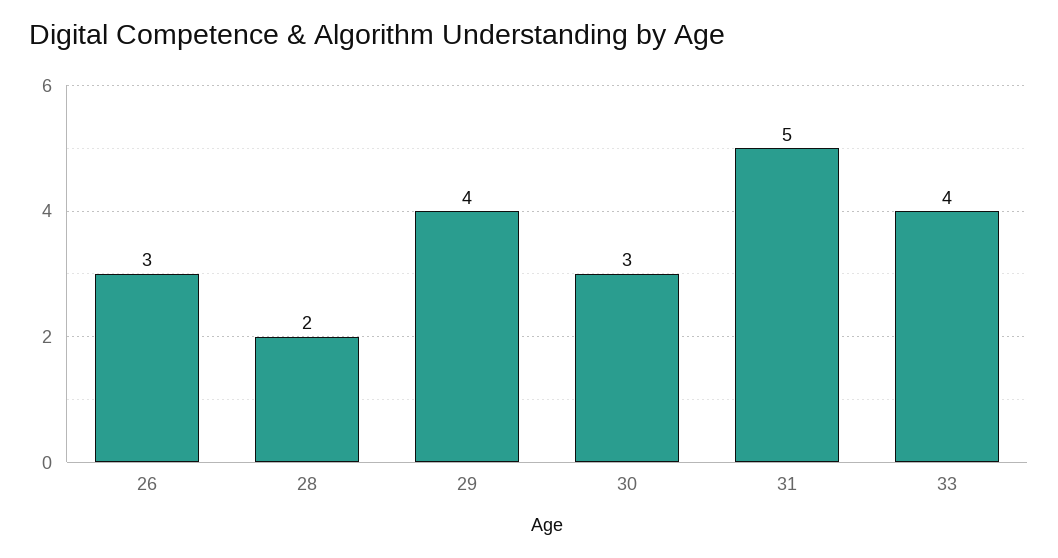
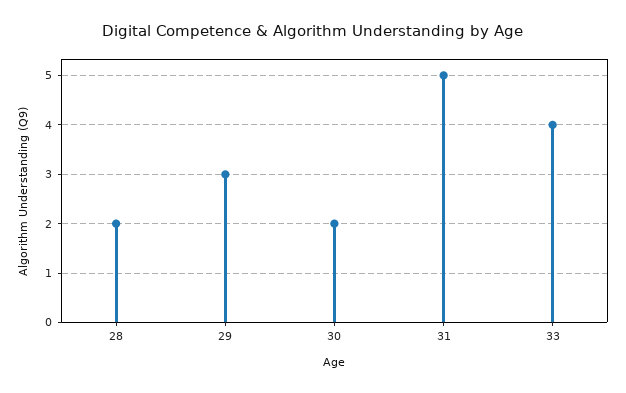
26: 3 -> none
29: 4 -> 3
30: 3 -> 2

